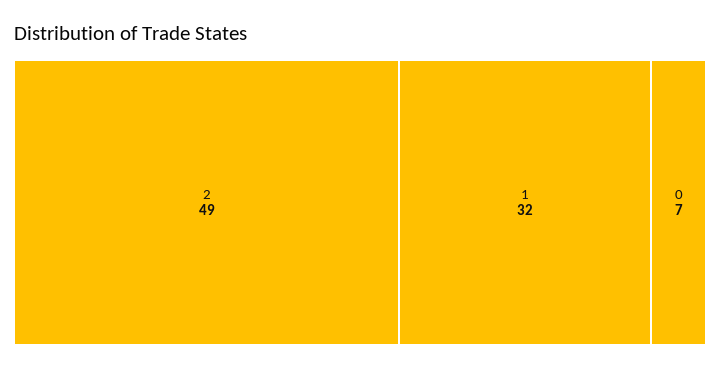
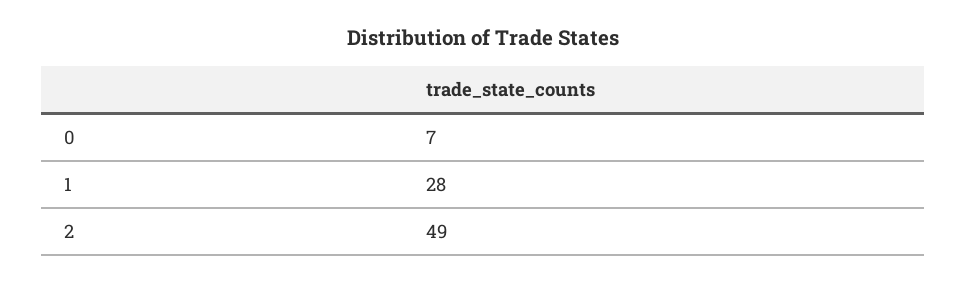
1: 32 -> 28

